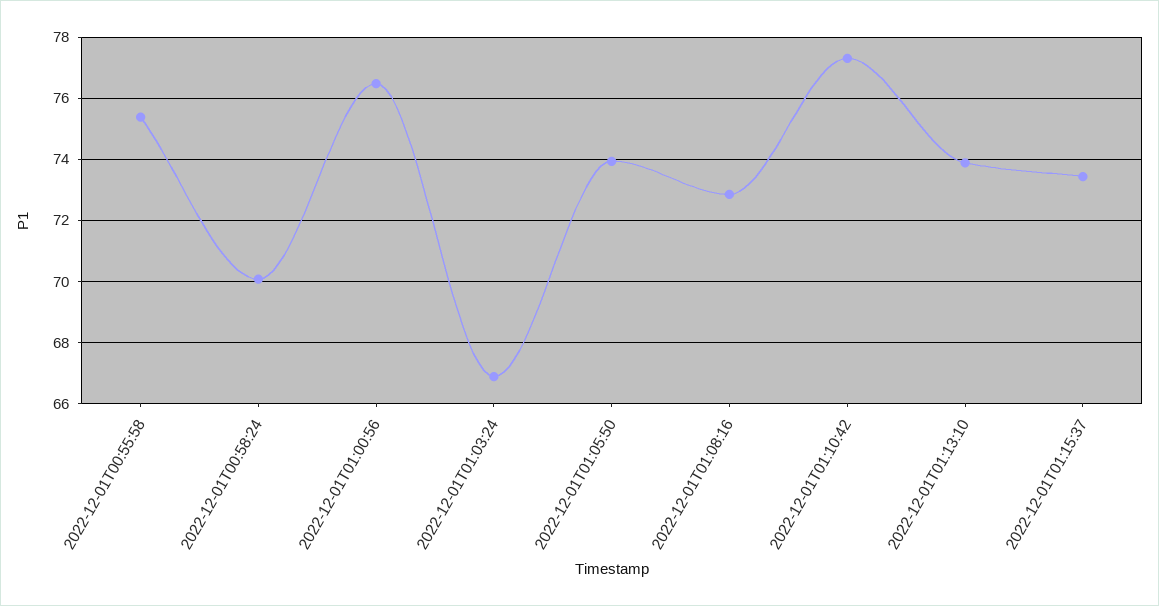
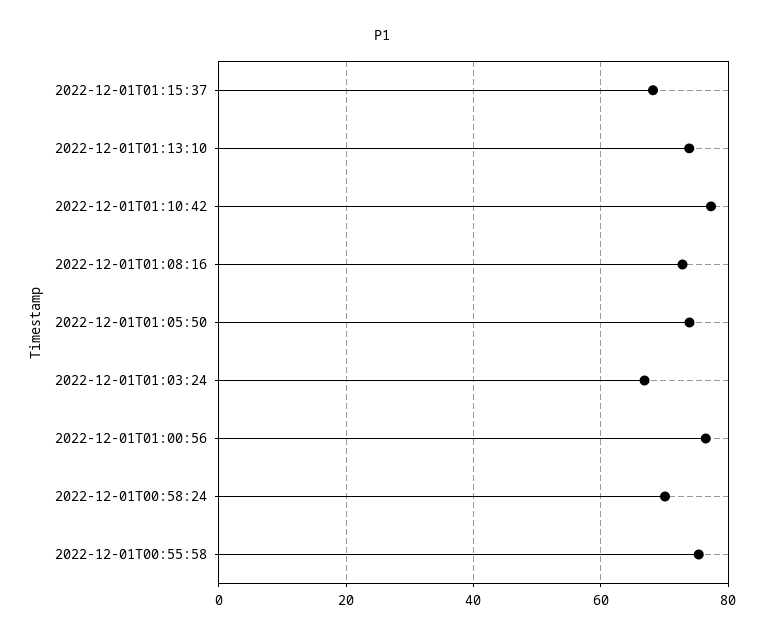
2022-12-01T01:15:37: 73.4 -> 68

